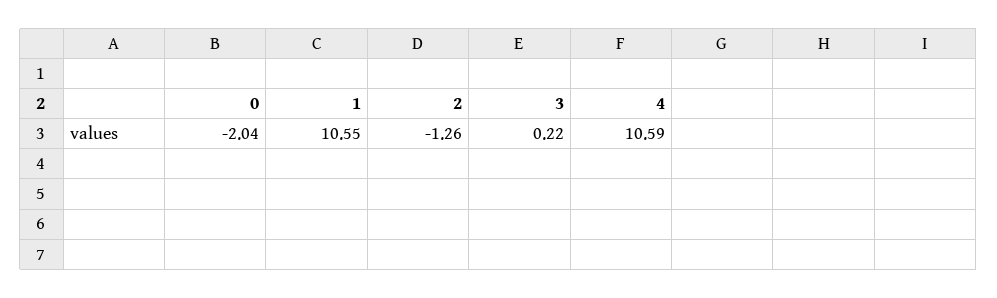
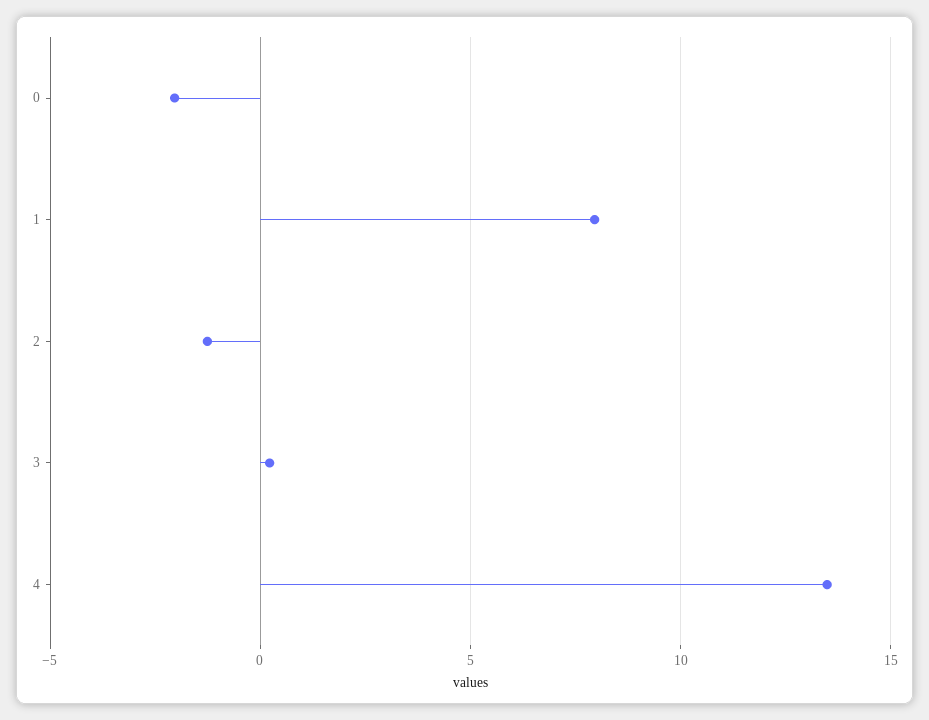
1: 10.55 -> 8
4: 10.59 -> 13.5

